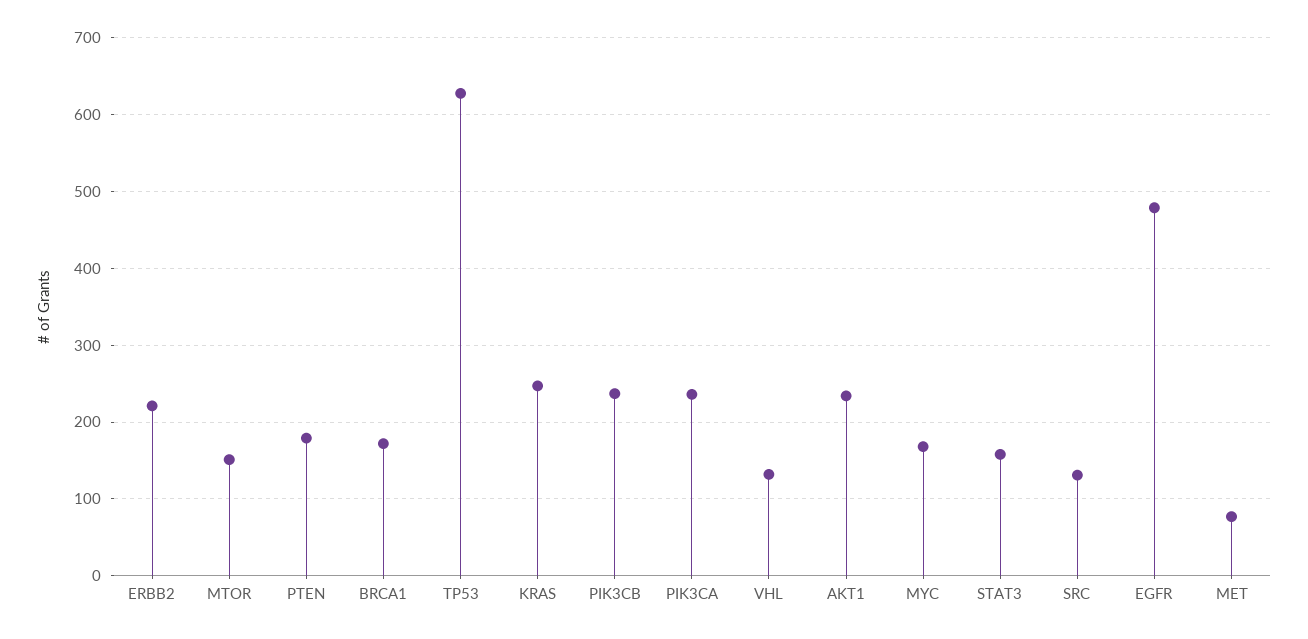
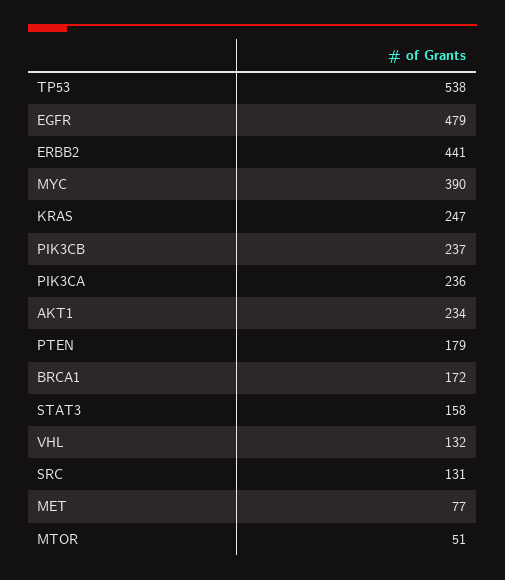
ERBB2: 220 -> 441
MTOR: 150 -> 51
TP53: 630 -> 538
MYC: 170 -> 390

